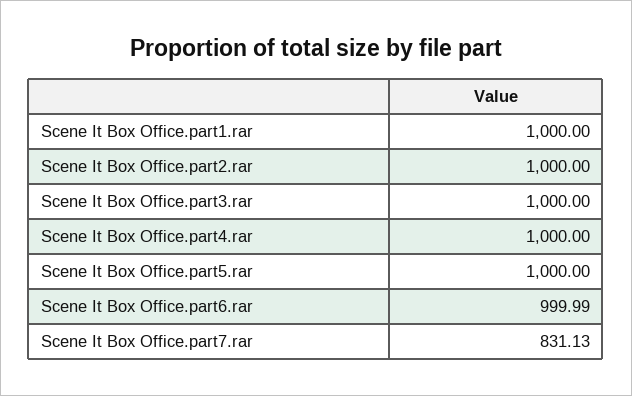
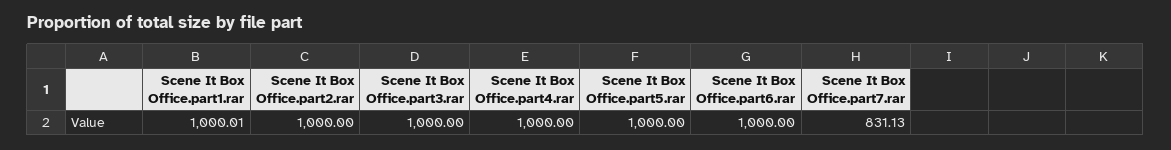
Scene It Box Office.part1.rar: 1000 -> 1000.01
Scene It Box Office.part6.rar: 999.99 -> 1000

